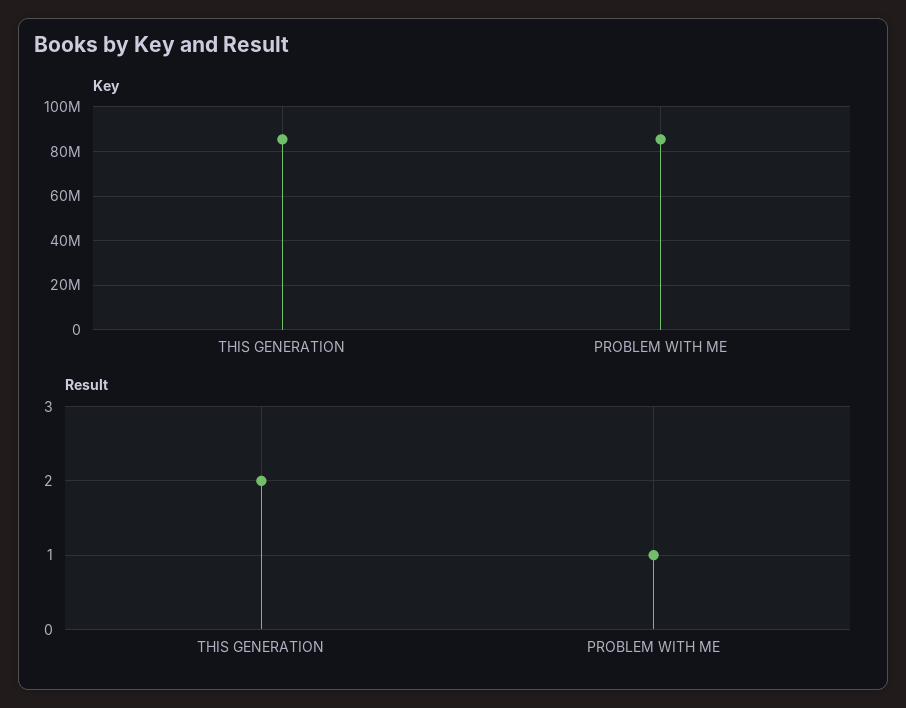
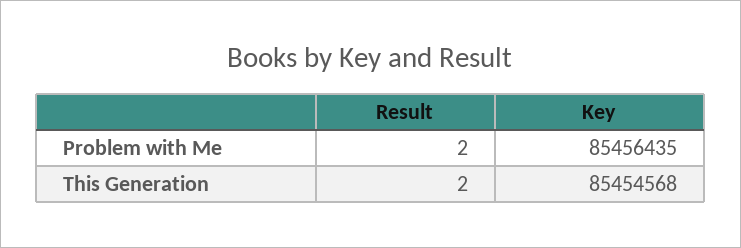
Result, PROBLEM WITH ME: 1 -> 2

